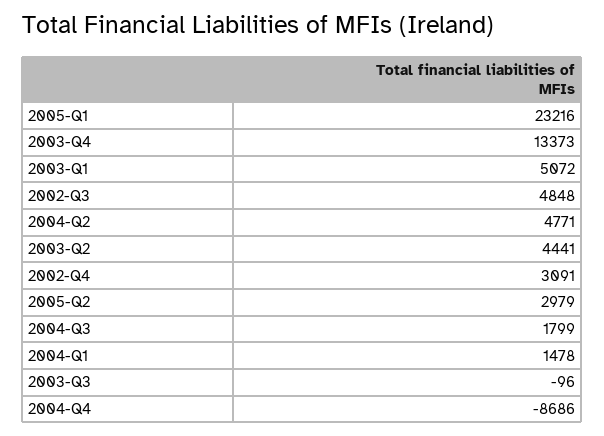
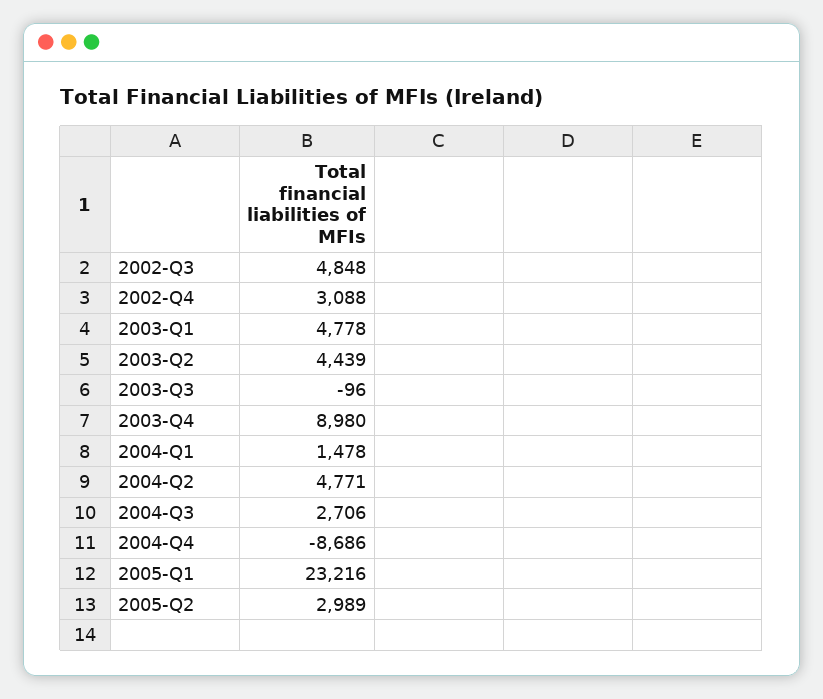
2003-Q4: 13373 -> 8980
2003-Q1: 5072 -> 4778
2003-Q2: 4441 -> 4439
2002-Q4: 3091 -> 3088
2005-Q2: 2979 -> 2989
2004-Q3: 1799 -> 2706

